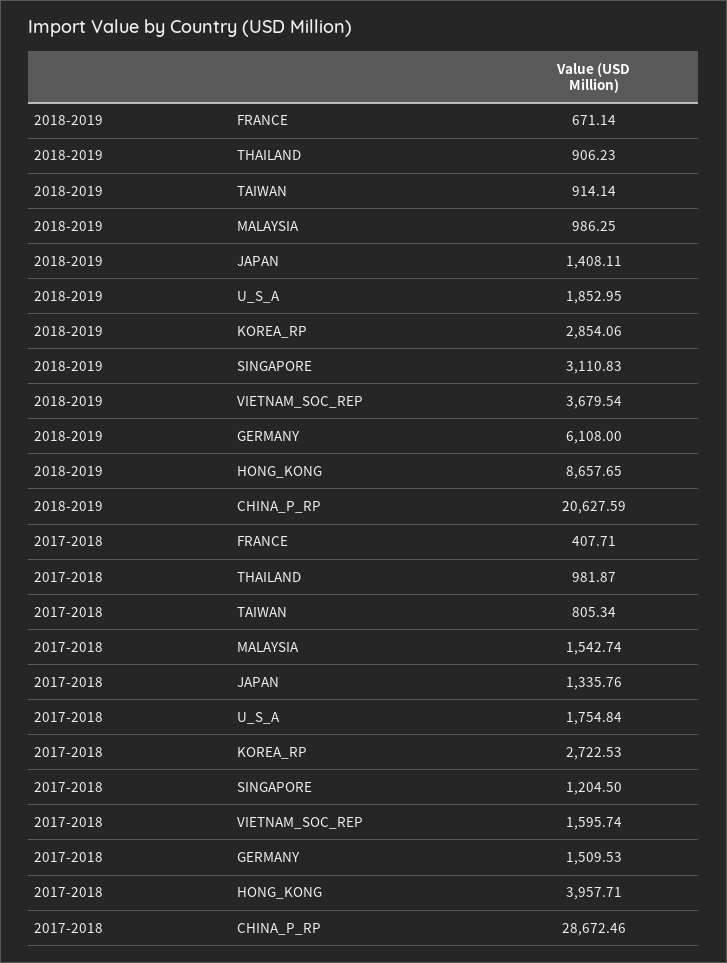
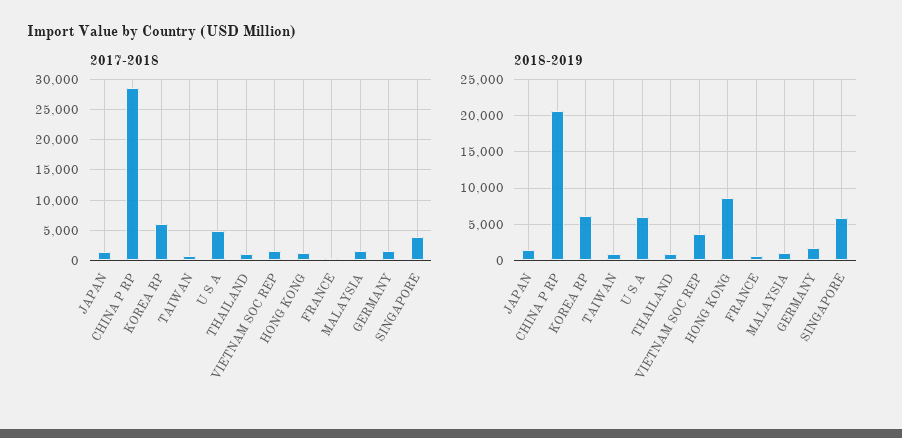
2018-2019, U_S_A: 1852.95 -> 6000
2018-2019, KOREA_RP: 2854.06 -> 6000
2018-2019, SINGAPORE: 3110.83 -> 6000
2018-2019, GERMANY: 6108 -> 2000
2017-2018, U_S_A: 1754.84 -> 5000
2017-2018, KOREA_RP: 2722.53 -> 6000
2017-2018, SINGAPORE: 1204.5 -> 4000
2017-2018, HONG_KONG: 3957.71 -> 1000

